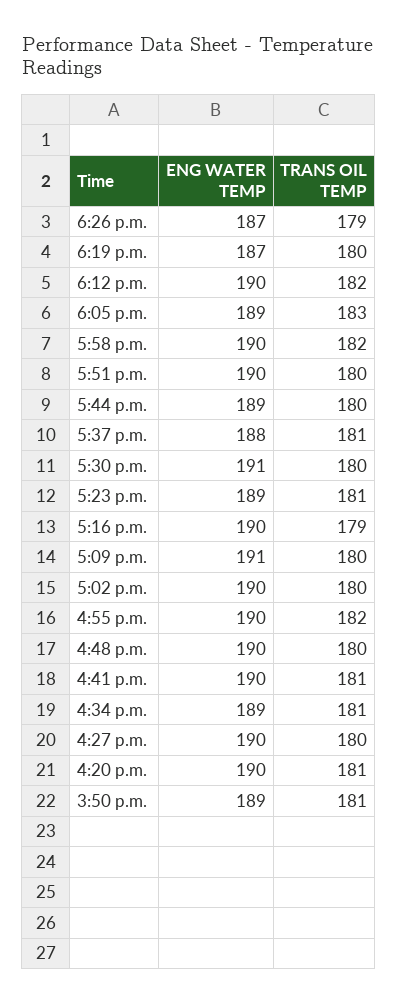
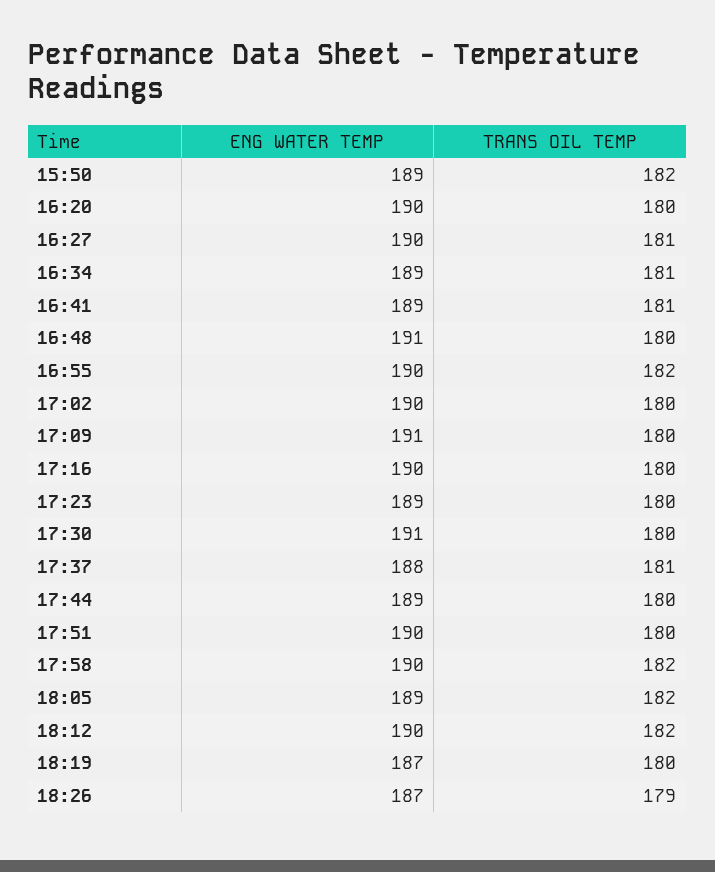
TRANS OIL TEMP, 6:05 p.m.: 183 -> 182
TRANS OIL TEMP, 5:23 p.m.: 181 -> 180
TRANS OIL TEMP, 5:16 p.m.: 179 -> 180
ENG WATER TEMP, 4:48 p.m.: 190 -> 191
ENG WATER TEMP, 4:41 p.m.: 190 -> 189
TRANS OIL TEMP, 4:27 p.m.: 180 -> 181
TRANS OIL TEMP, 4:20 p.m.: 181 -> 180
TRANS OIL TEMP, 3:50 p.m.: 181 -> 182

